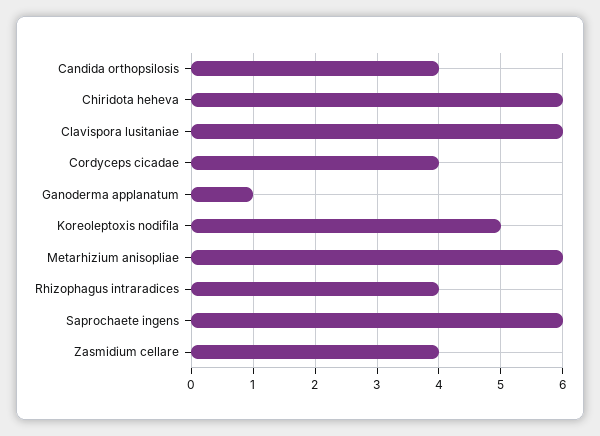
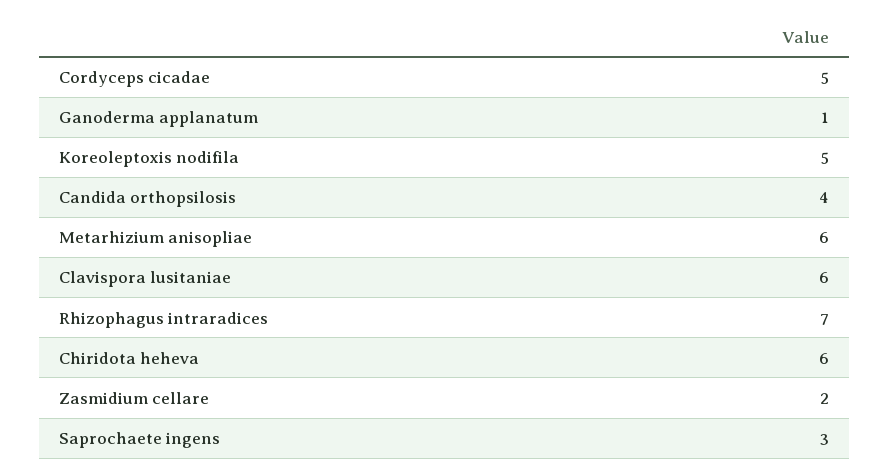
Cordyceps cicadae: 4 -> 5
Rhizophagus intraradices: 4 -> 7
Saprochaete ingens: 6 -> 3
Zasmidium cellare: 4 -> 2

